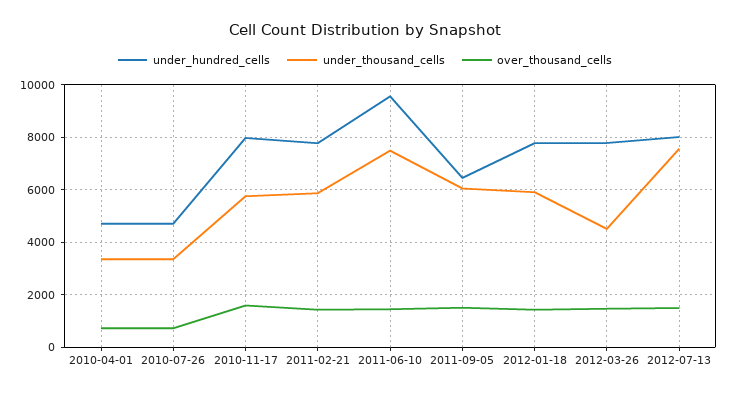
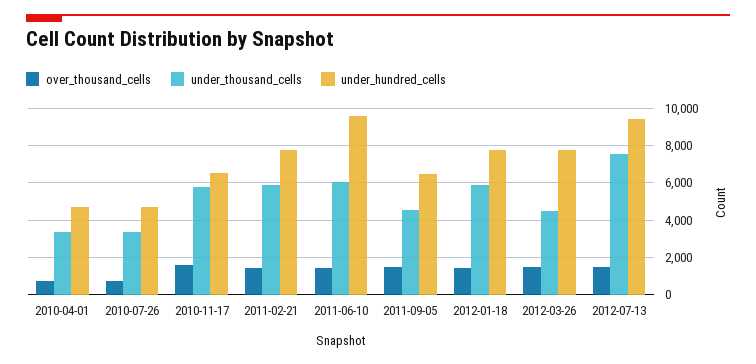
under_hundred_cells, 2010-11-17: 8000 -> 6500
under_thousand_cells, 2011-06-10: 7500 -> 6000
under_thousand_cells, 2011-09-05: 6000 -> 4500
under_hundred_cells, 2012-07-13: 8000 -> 9500

